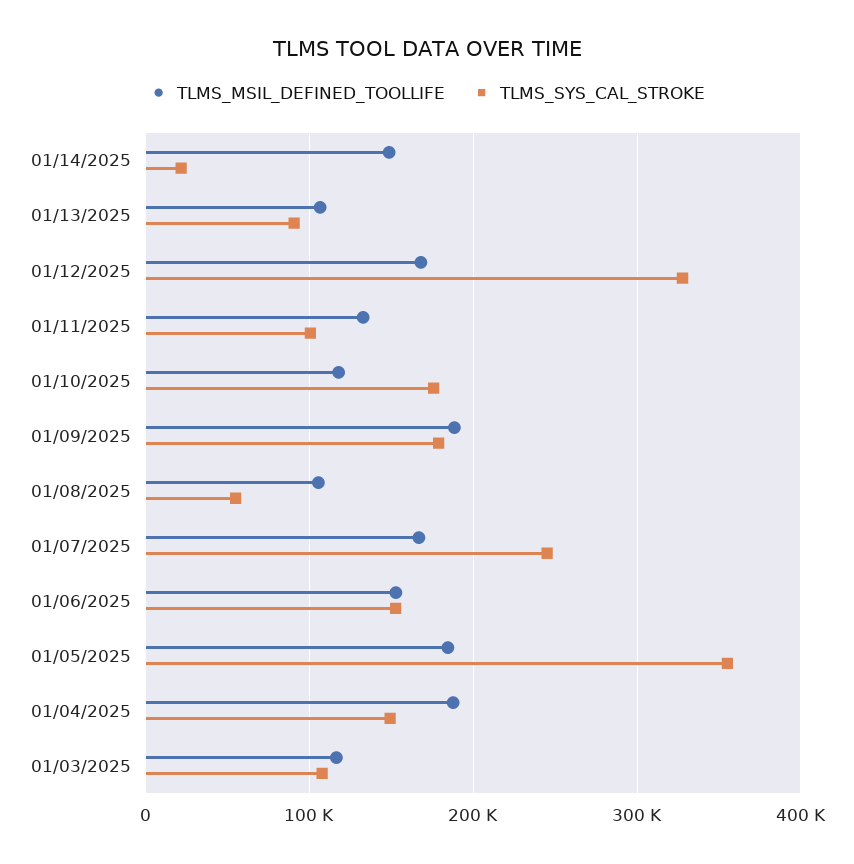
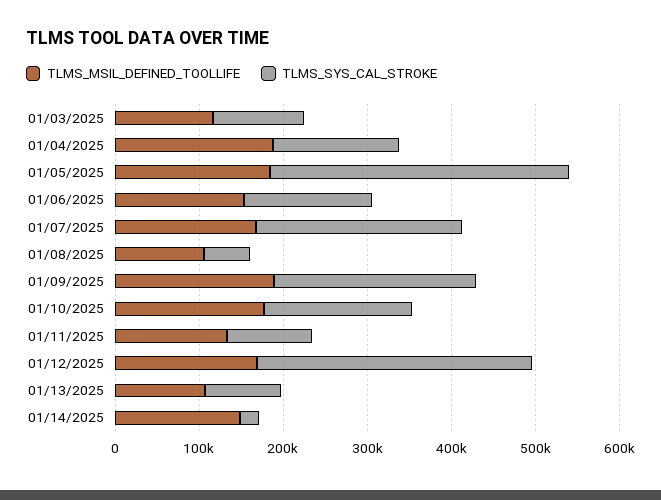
TLMS_MSIL_DEFINED_TOOLLIFE, 01/10/2025: 120000 -> 180000
TLMS_SYS_CAL_STROKE, 01/09/2025: 180000 -> 240000

